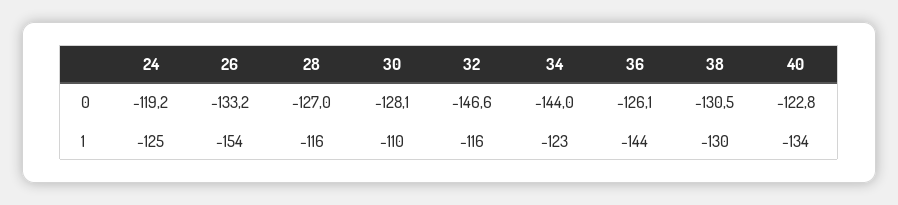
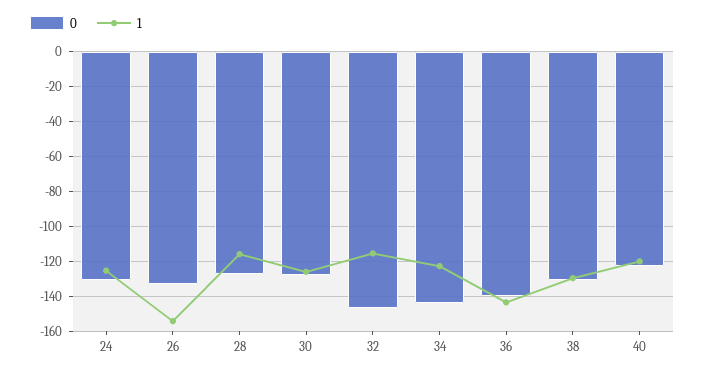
0, 24: -119.2 -> -130
0, 36: -126.1 -> -140
1, 30: -110 -> -125
1, 40: -134 -> -120

